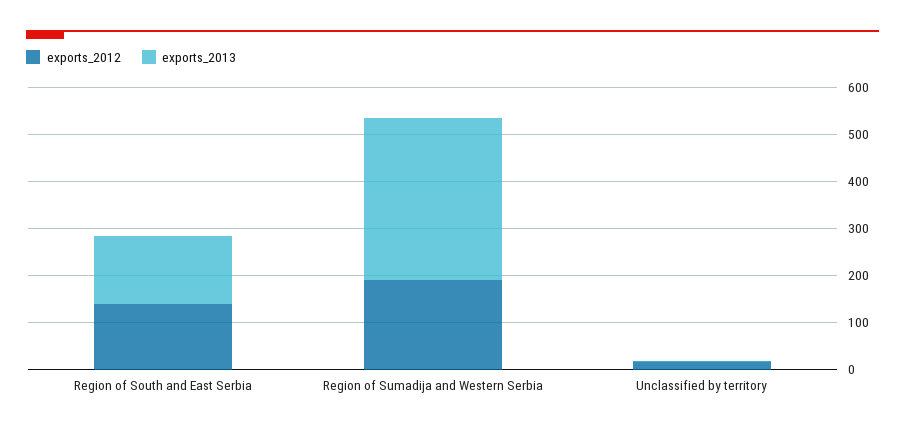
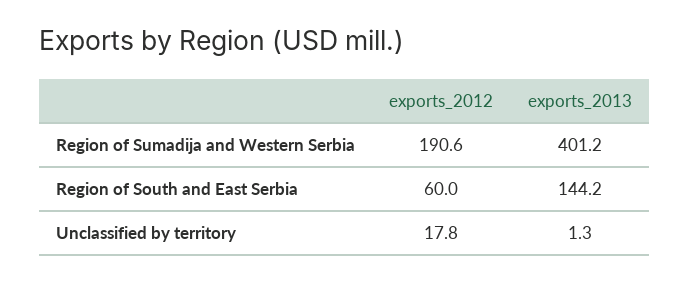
exports_2012, Region of South and East Serbia: 140 -> 60
exports_2013, Region of Sumadija and Western Serbia: 340 -> 401.2

